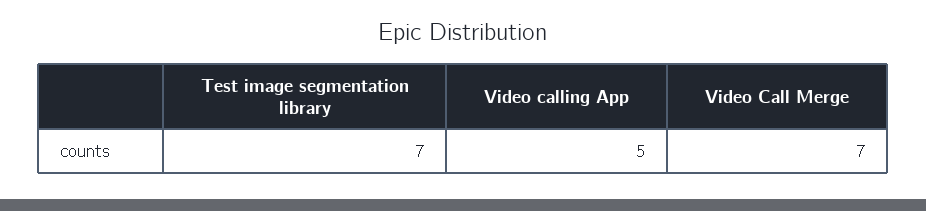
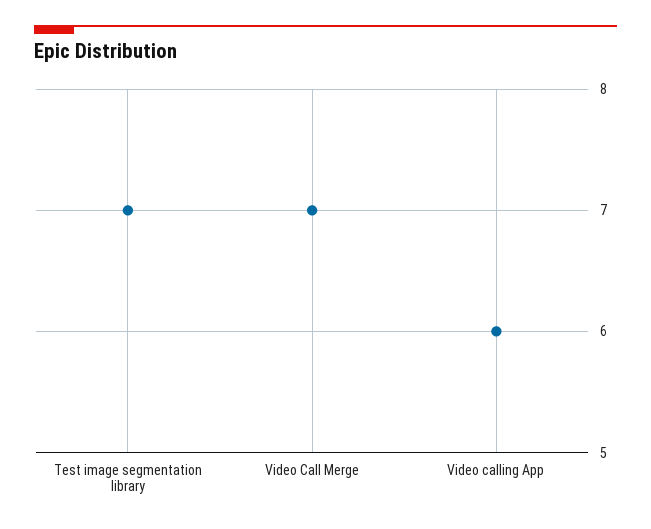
Video calling App: 5 -> 6

